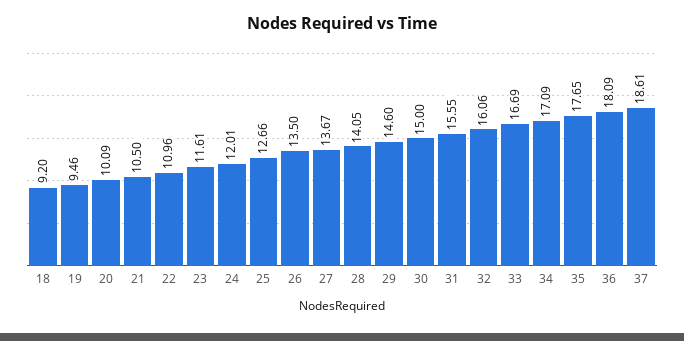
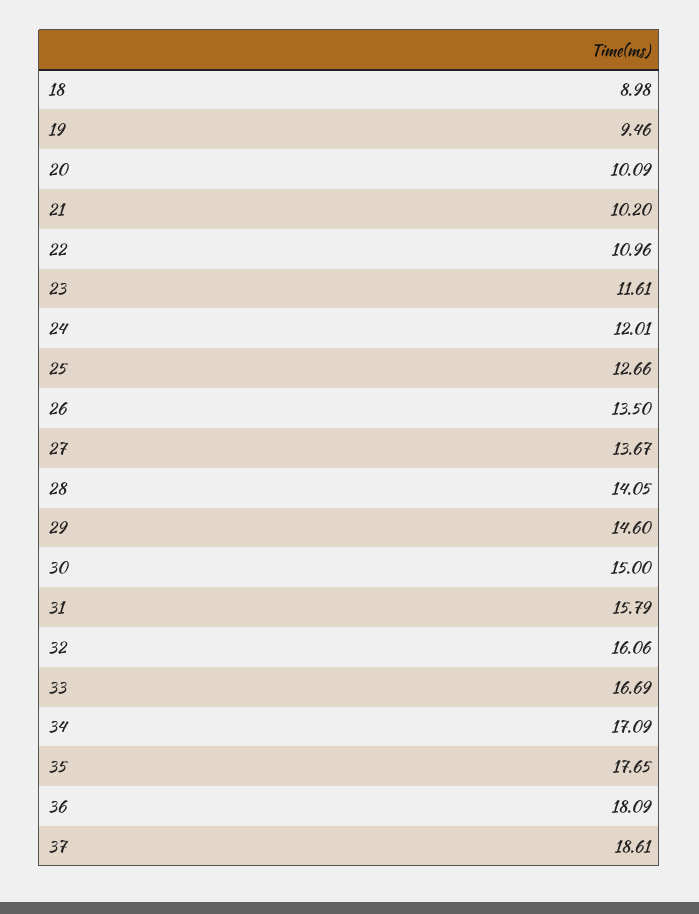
18: 9.2 -> 8.98
21: 10.5 -> 10.2
31: 15.55 -> 15.79

